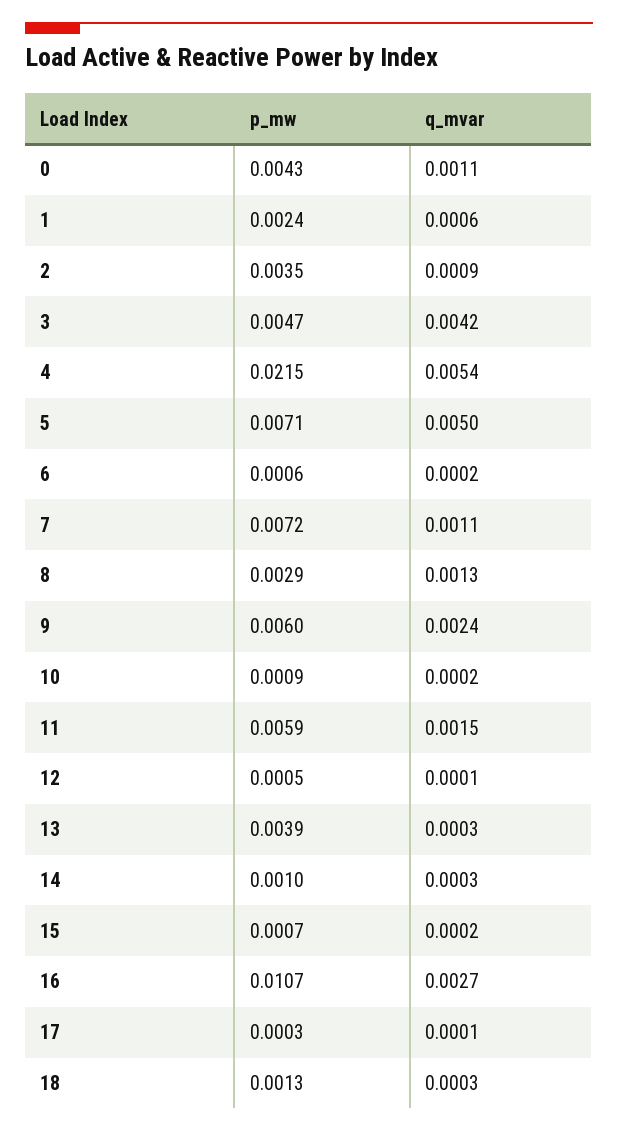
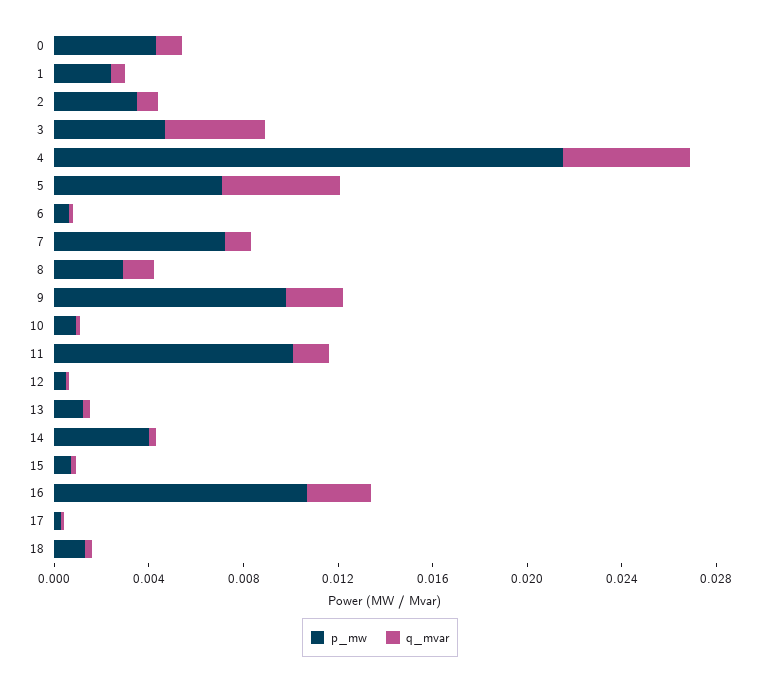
p_mw, 9: 0.006 -> 0.01
p_mw, 11: 0.0059 -> 0.01
p_mw, 13: 0.0039 -> 0.001
p_mw, 14: 0.001 -> 0.004

